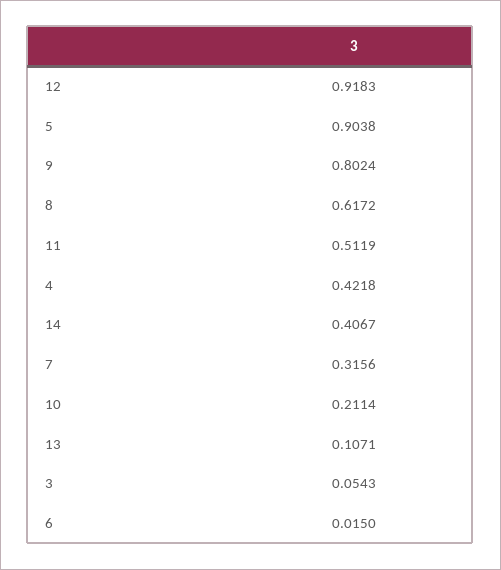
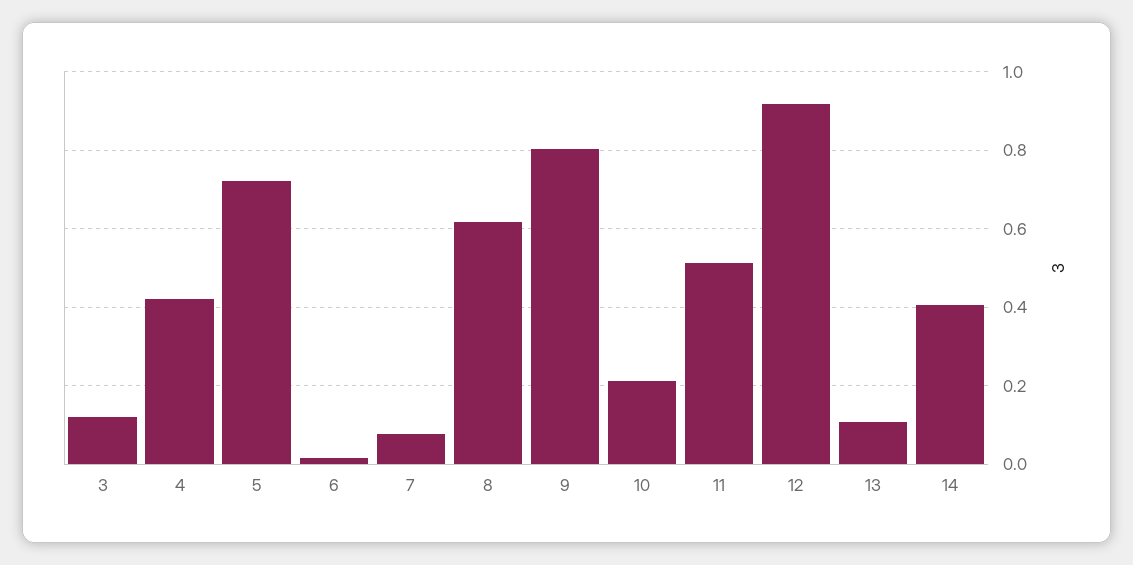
5: 0.9038 -> 0.72
7: 0.3156 -> 0.08
3: 0.0543 -> 0.12

